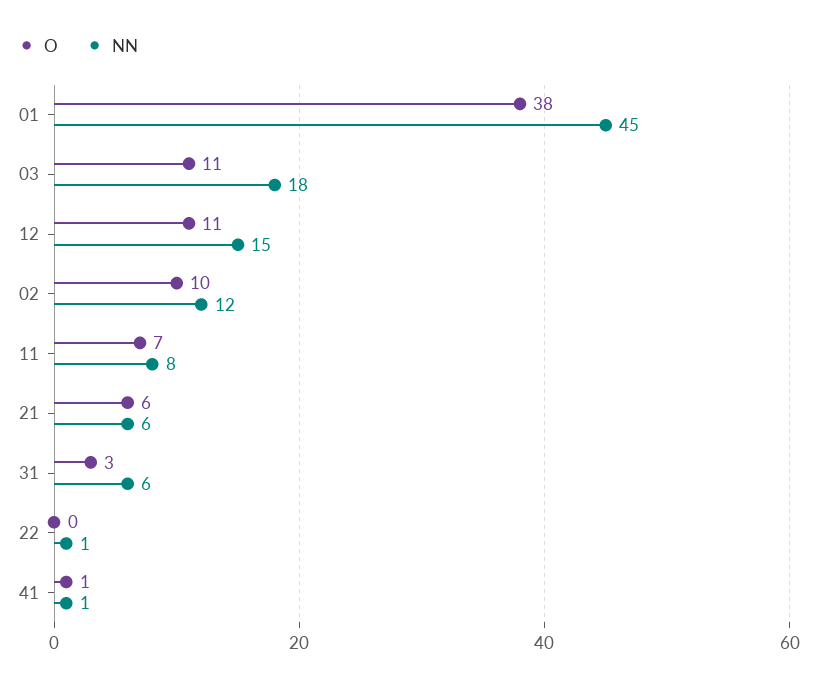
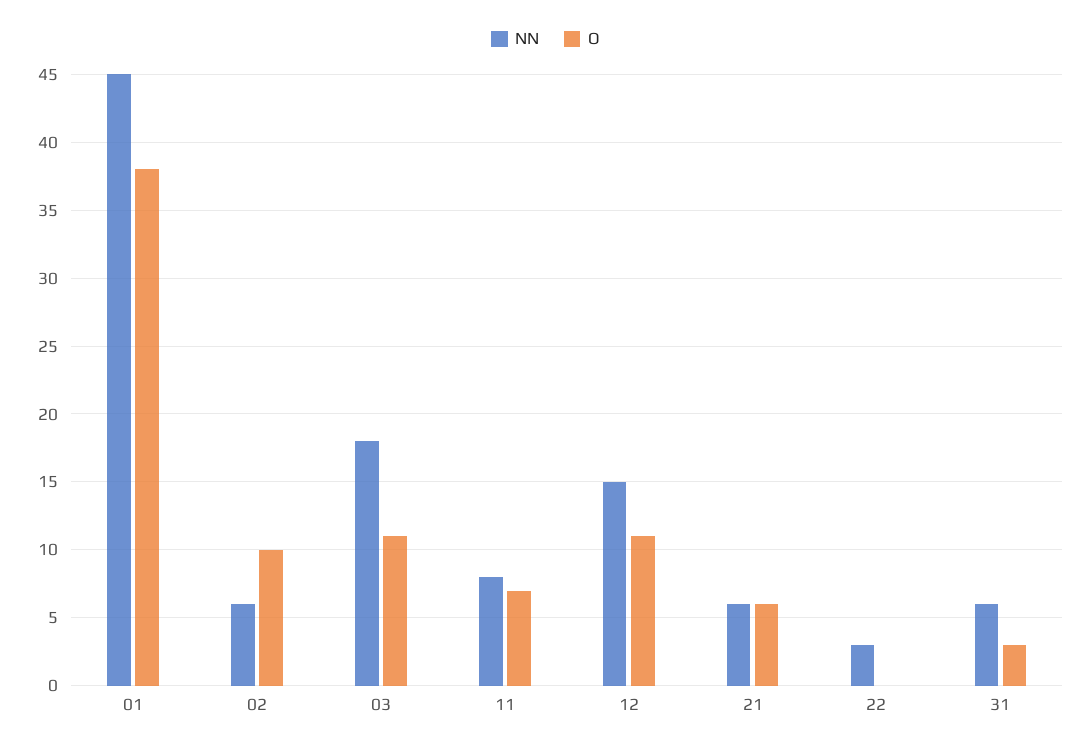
NN, 02: 12 -> 6
NN, 22: 1 -> 3
O, 41: 1 -> none
NN, 41: 1 -> none

